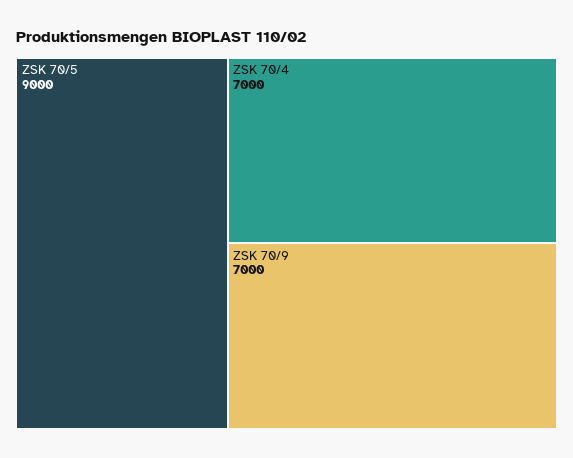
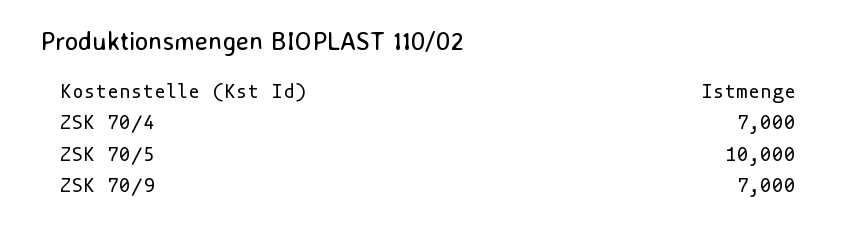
ZSK 70/5: 9000 -> 10000

